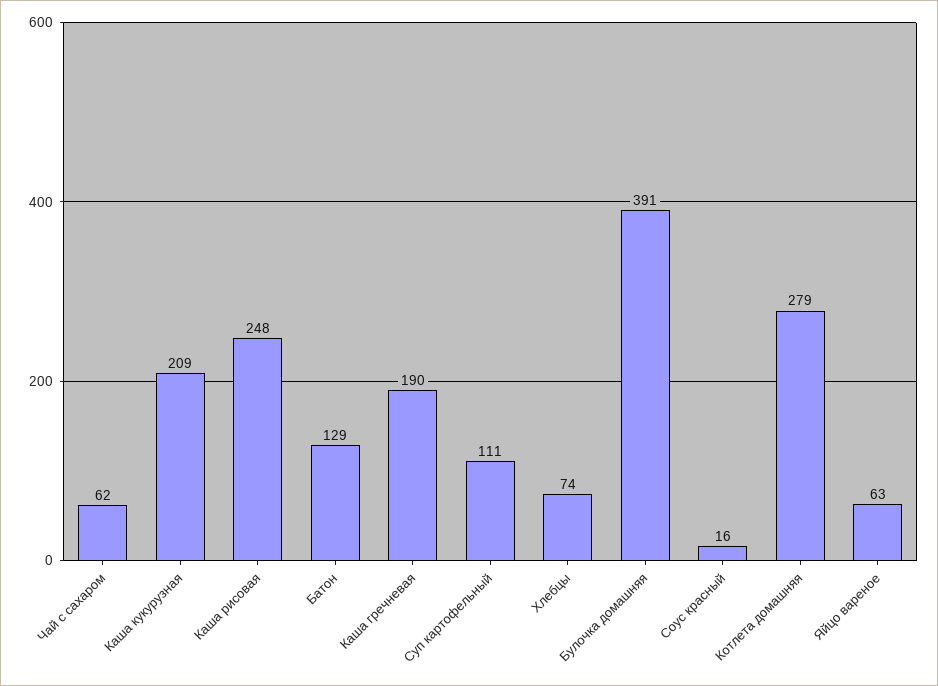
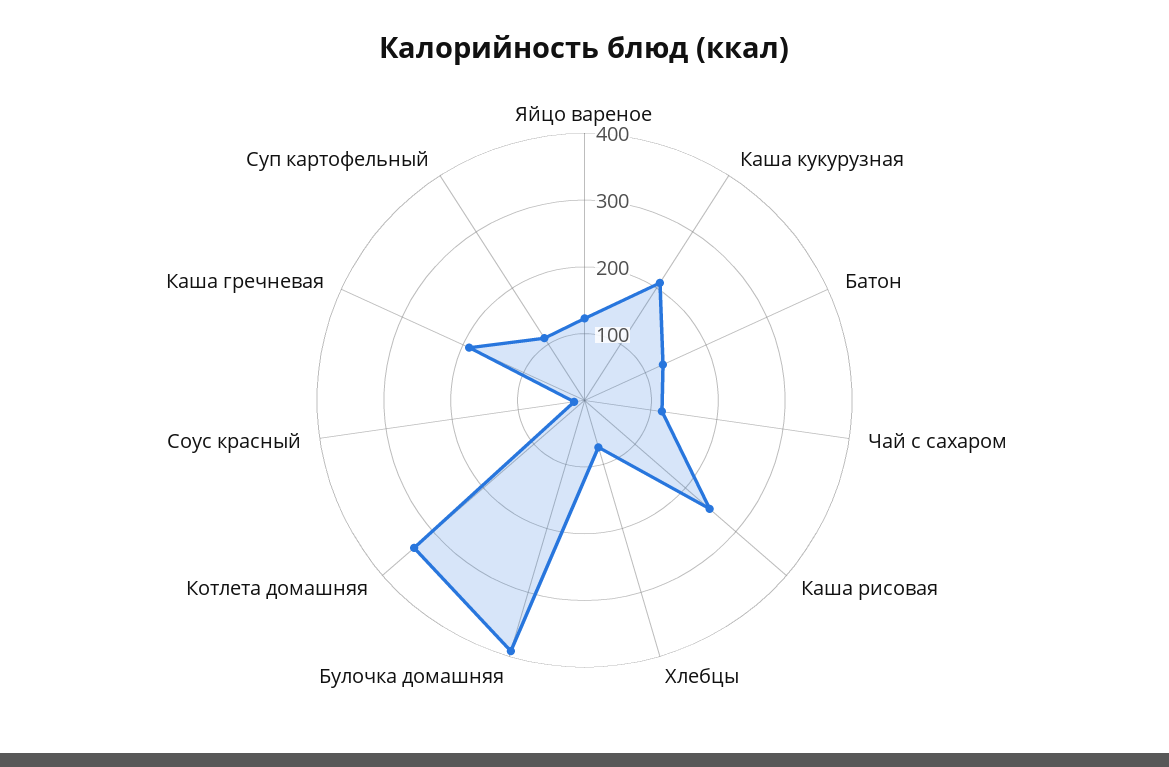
Чай с сахаром: 62 -> 120
Котлета домашняя: 279 -> 340
Яйцо вареное: 63 -> 120

